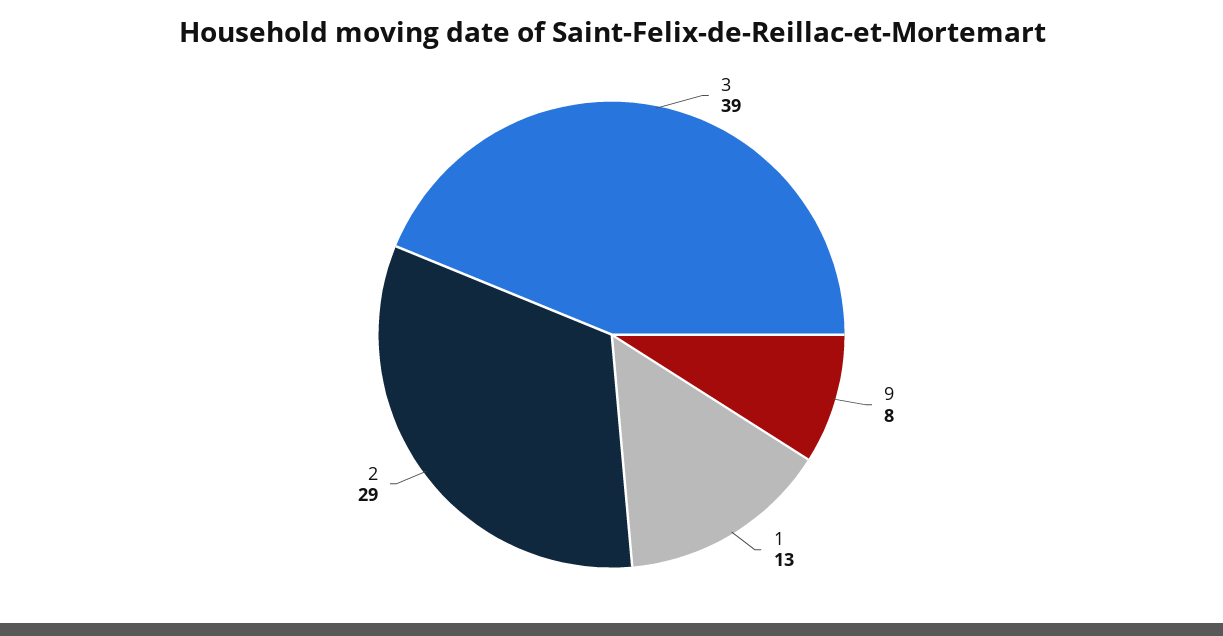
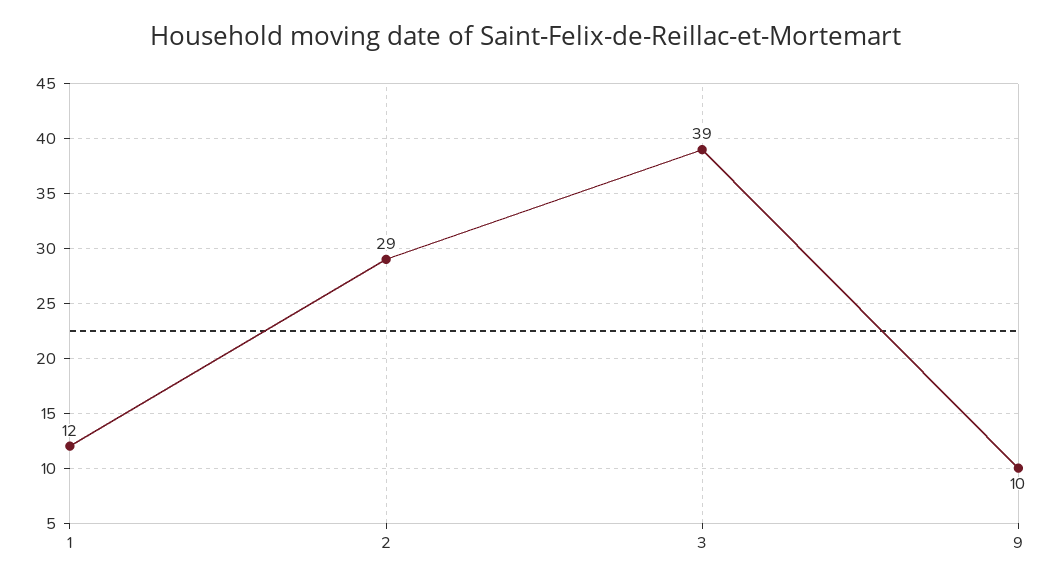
9: 8 -> 10
1: 13 -> 12

